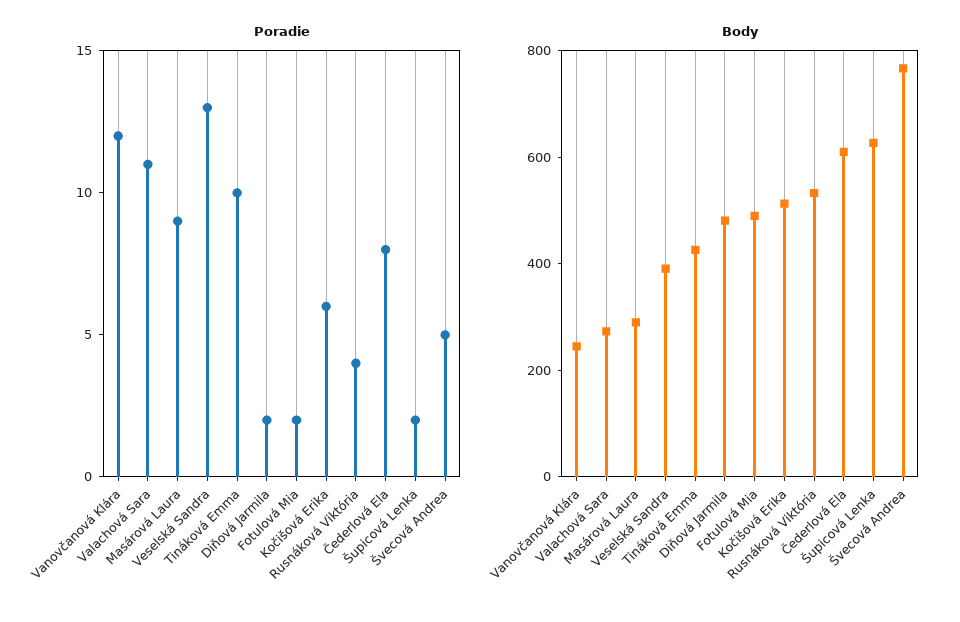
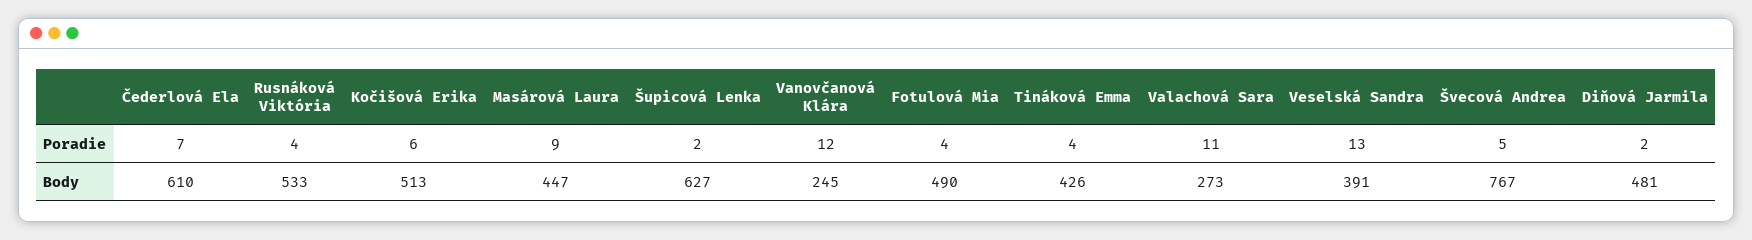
Poradie, Tináková Emma: 10 -> 4
Poradie, Fotulová Mia: 2 -> 4
Poradie, Čederlová Ela: 8 -> 7
Body, Masárová Laura: 300 -> 447

